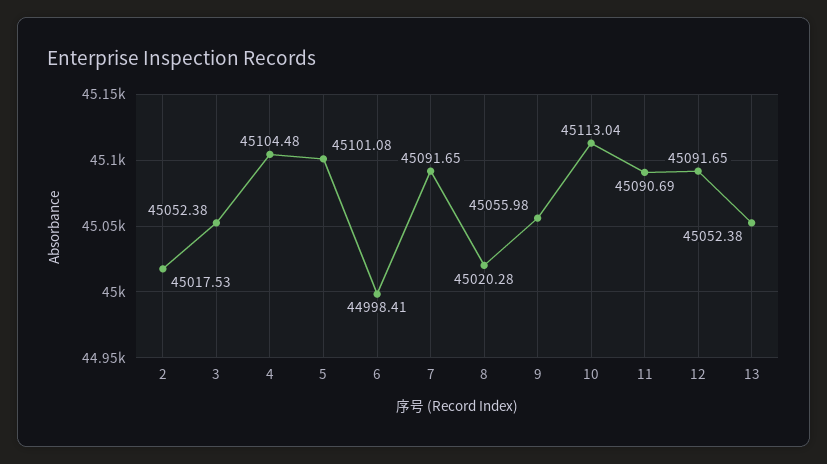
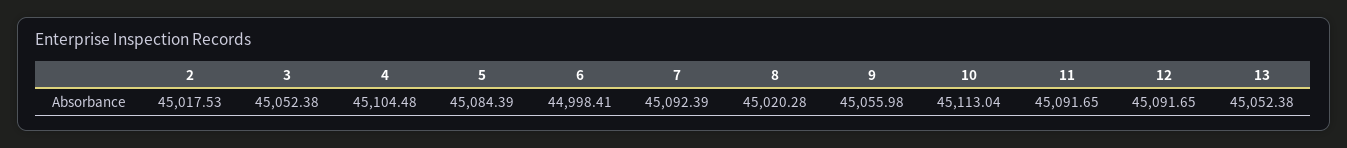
5: 45101.08 -> 45084.39
7: 45091.65 -> 45092.39
11: 45090.69 -> 45091.65

